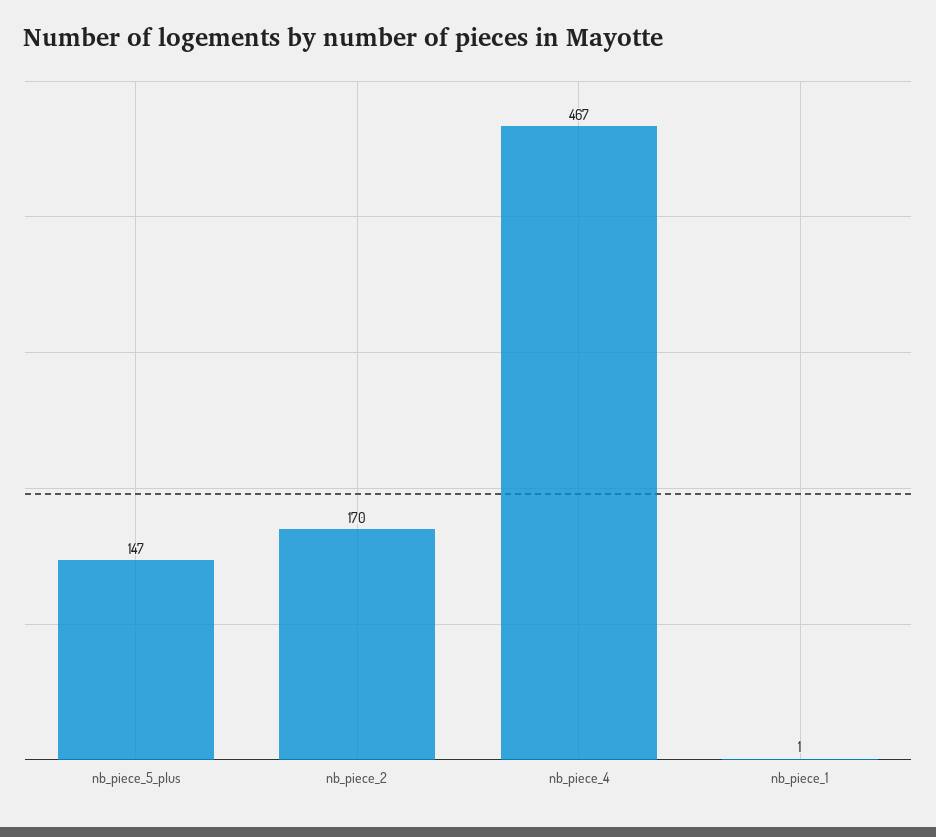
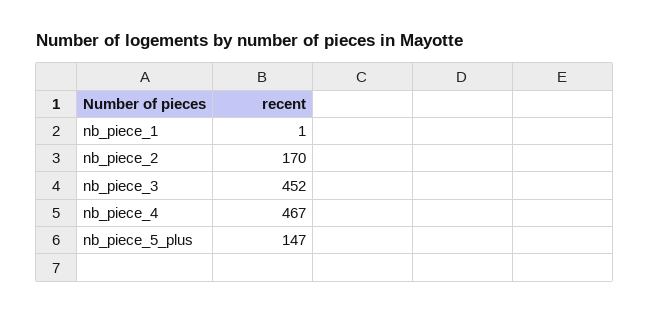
nb_piece_3: none -> 452

